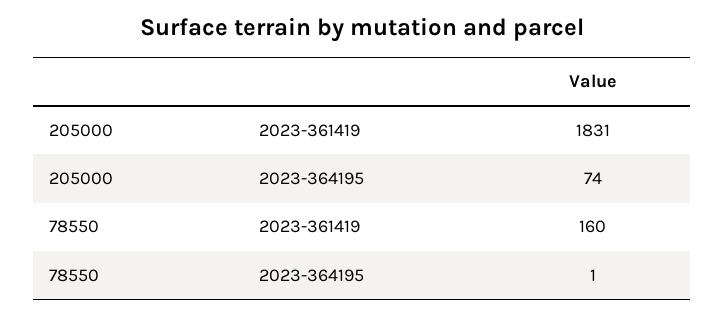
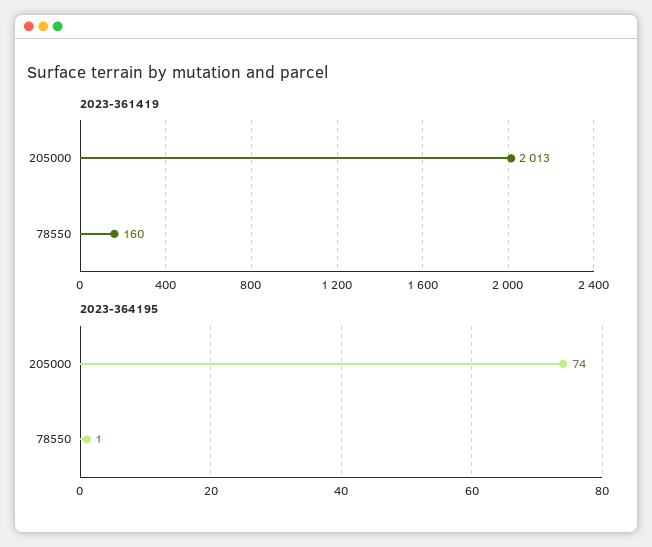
2023-361419, 205000: 1831 -> 2013

